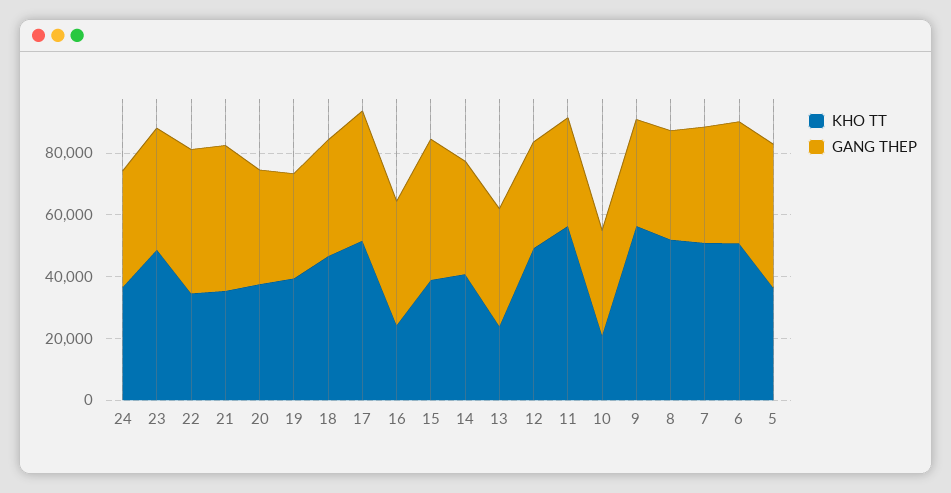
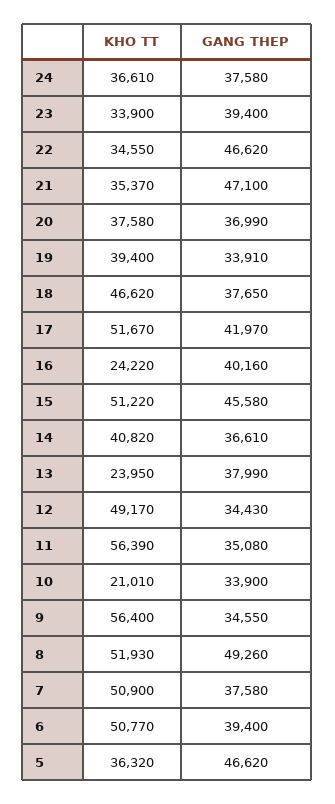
KHO TT, 23: 50000 -> 33900
KHO TT, 15: 40000 -> 51220
GANG THEP, 8: 35000 -> 49260

